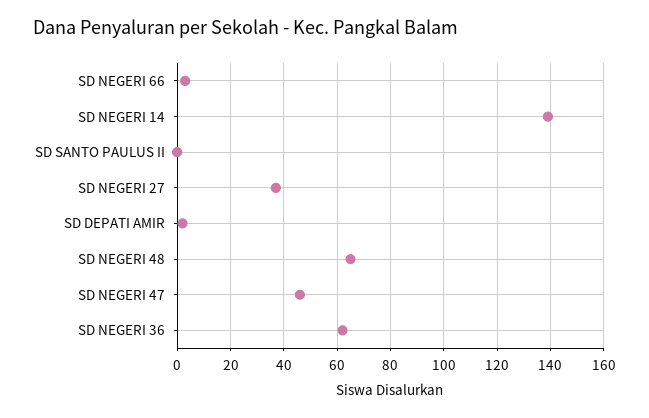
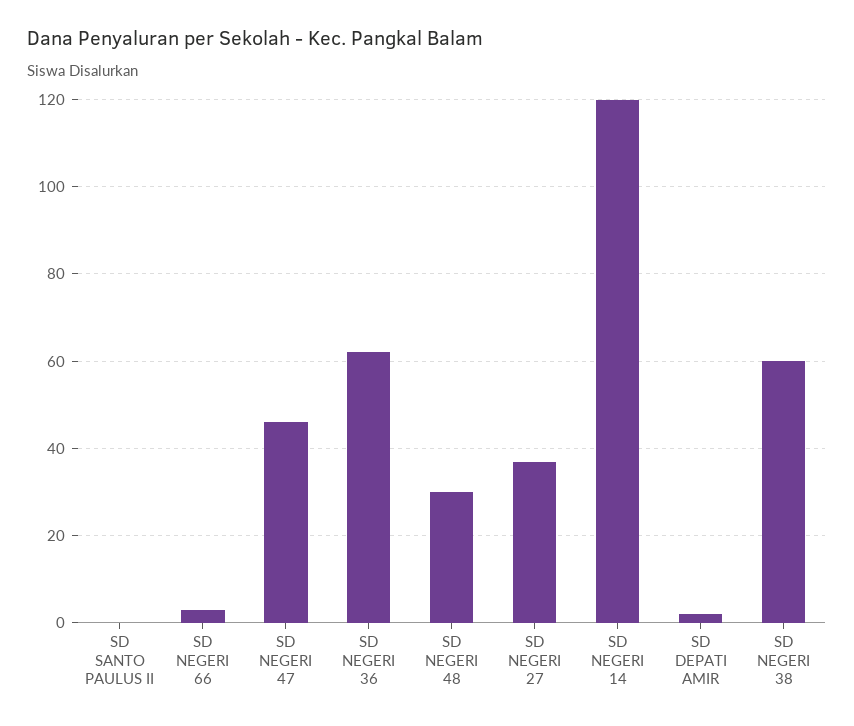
SD NEGERI 14: 140 -> 120
SD NEGERI 48: 65 -> 30
SD NEGERI 38: none -> 60

